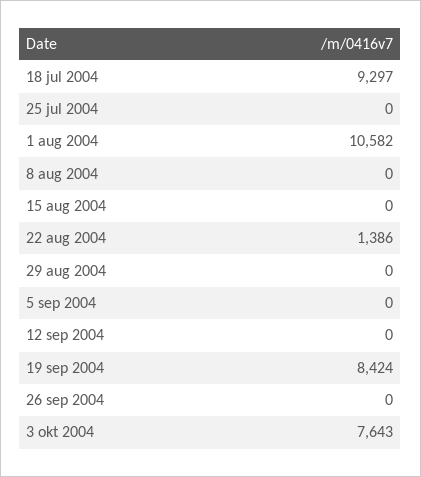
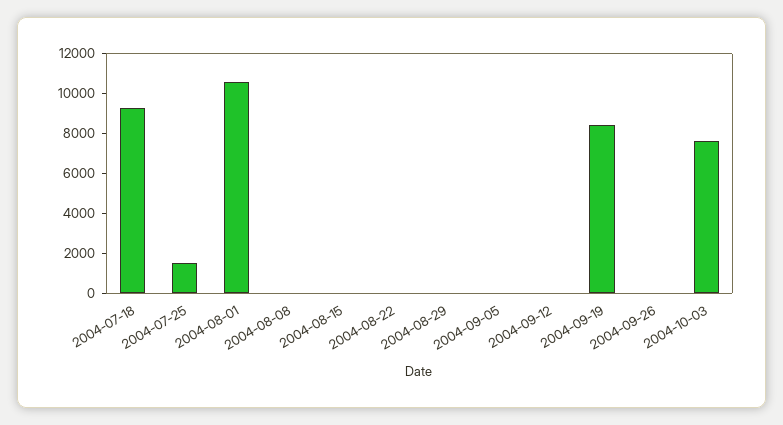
25 jul 2004: 0 -> 1500
22 aug 2004: 1386 -> 0

